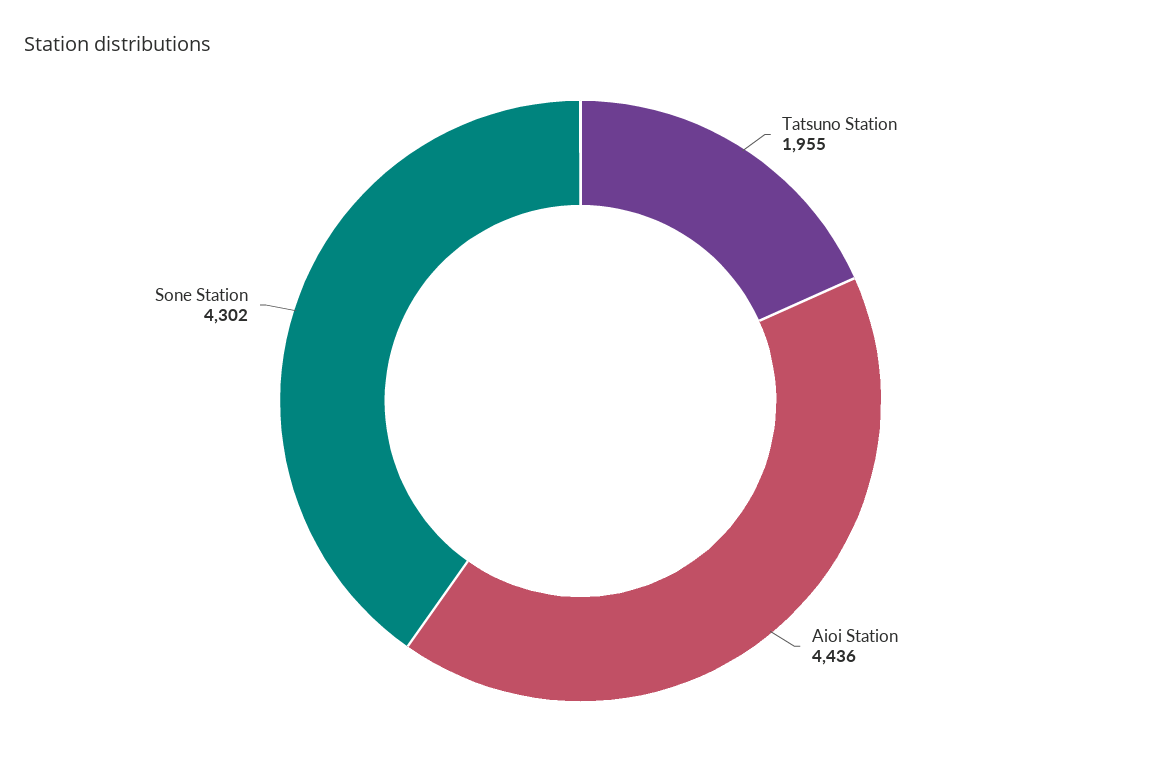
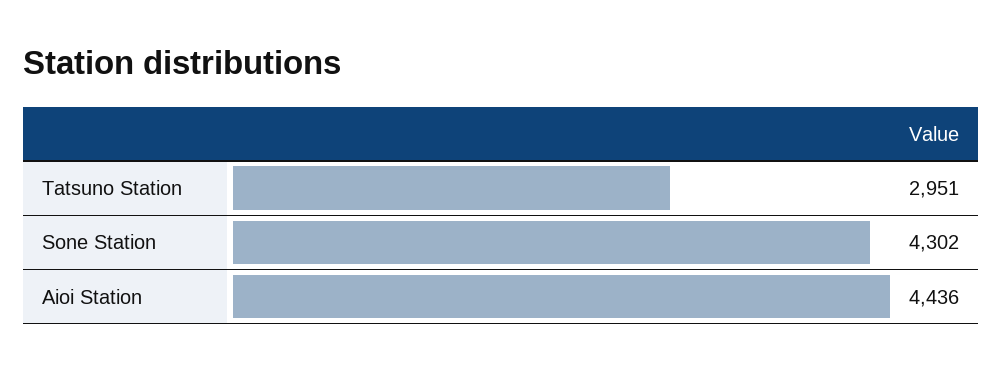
Tatsuno Station: 1955 -> 2951

